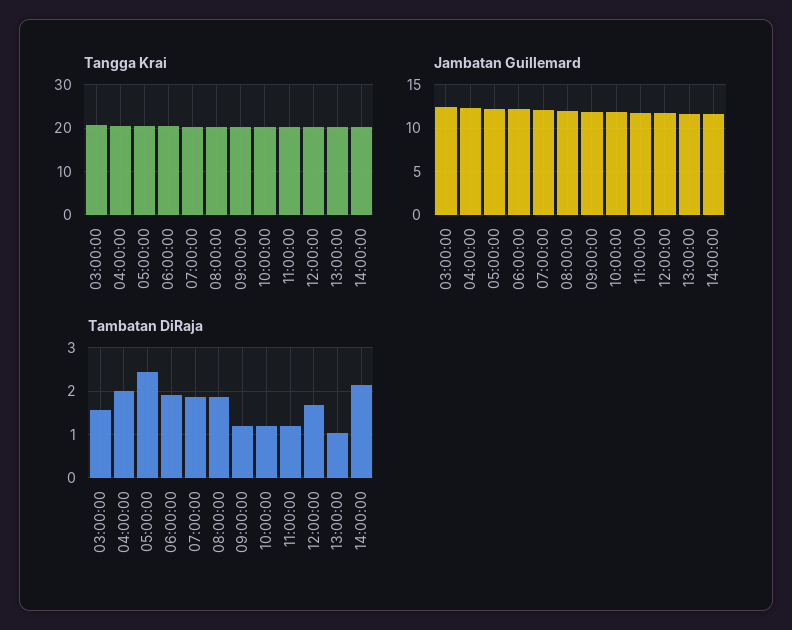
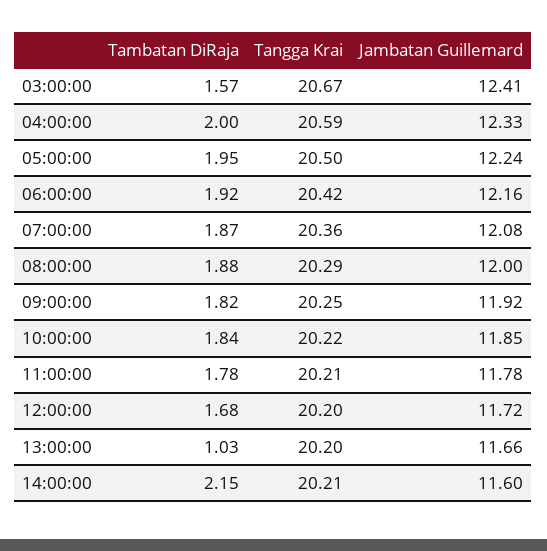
Tambatan DiRaja, 05:00:00: 2.4 -> 1.95
Tambatan DiRaja, 09:00:00: 1.2 -> 1.82
Tambatan DiRaja, 10:00:00: 1.2 -> 1.84
Tambatan DiRaja, 11:00:00: 1.2 -> 1.78

